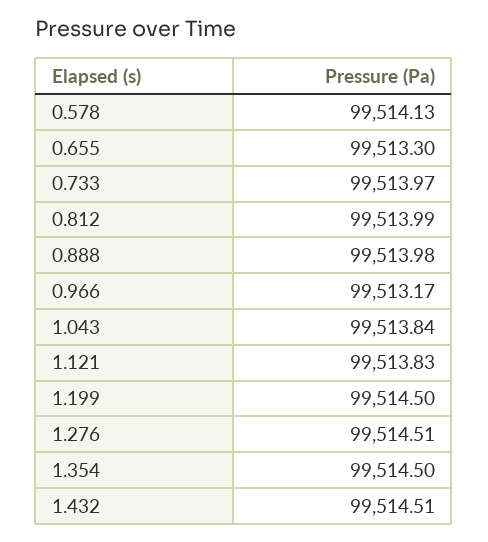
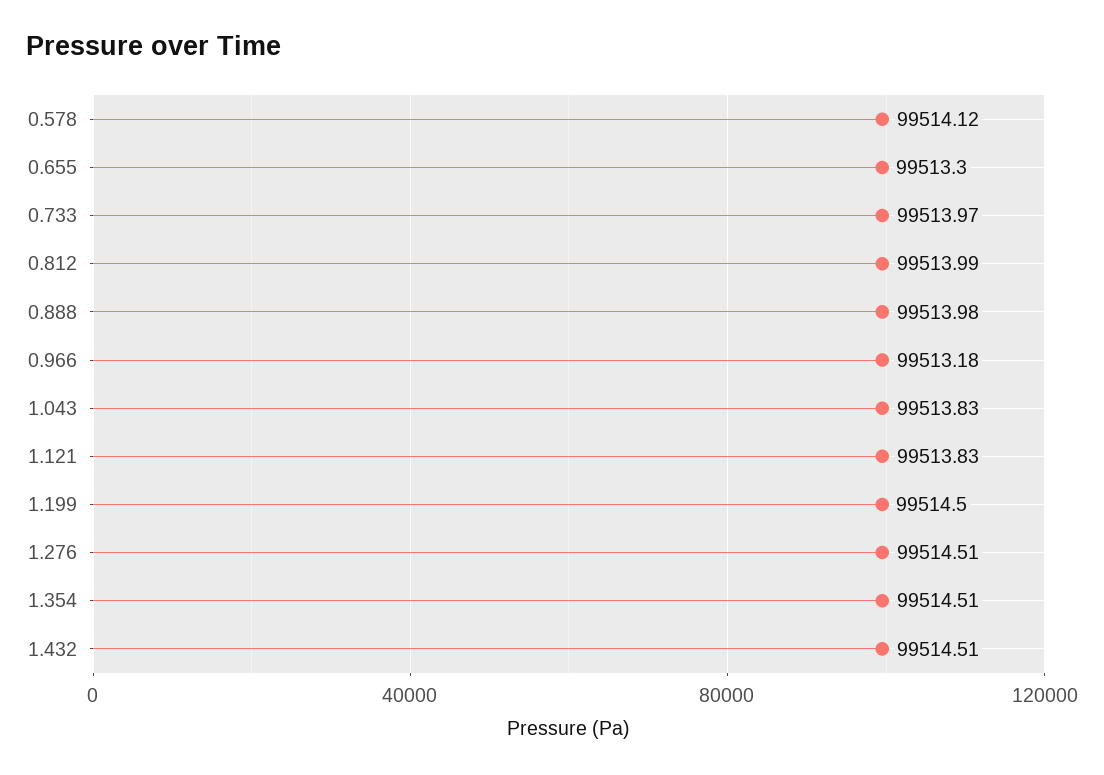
0.578: 99514.13 -> 99514.12
0.966: 99513.17 -> 99513.18
1.043: 99513.84 -> 99513.83
1.354: 99514.5 -> 99514.51

